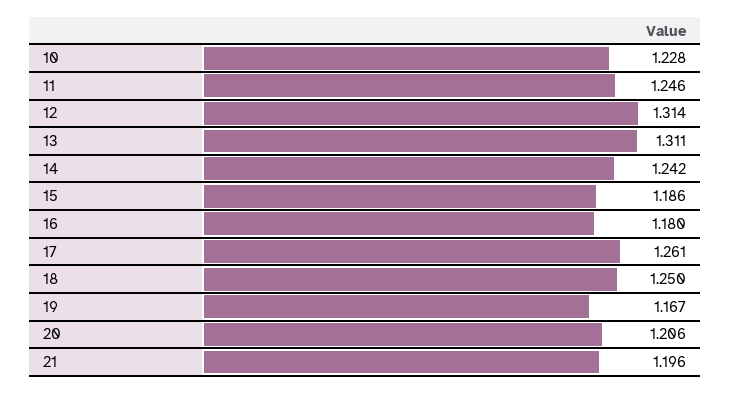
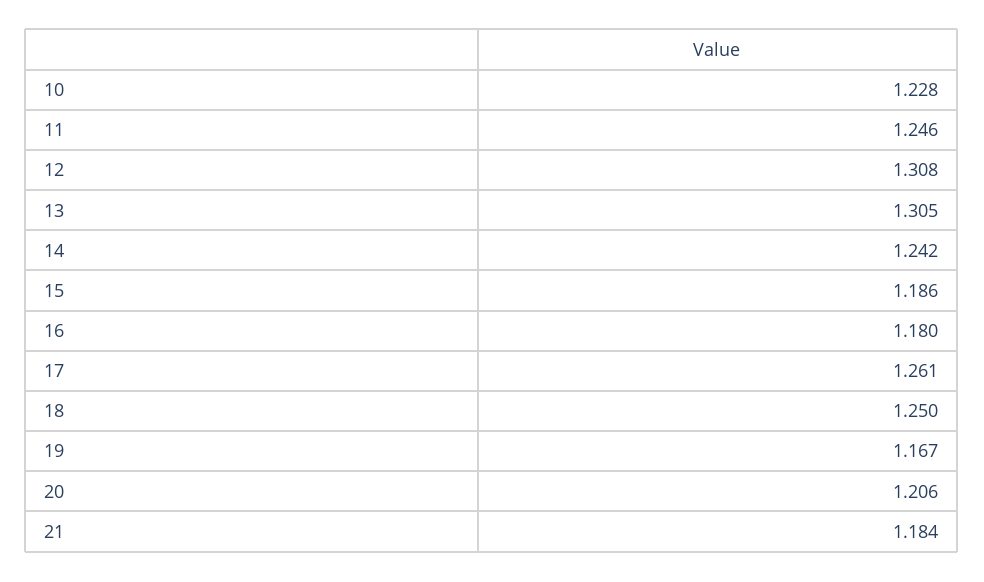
12: 1.314 -> 1.308
13: 1.311 -> 1.305
21: 1.196 -> 1.184

